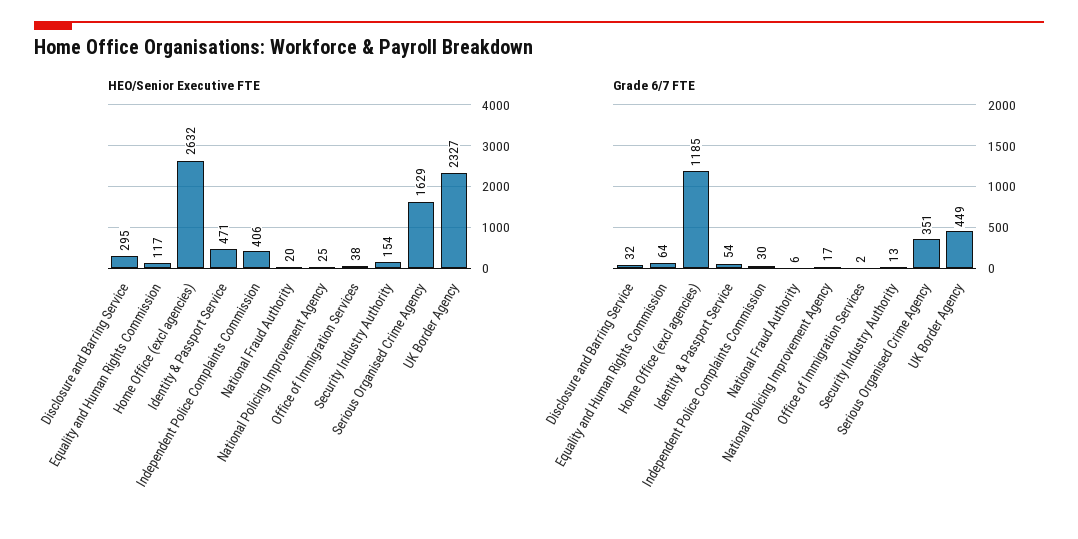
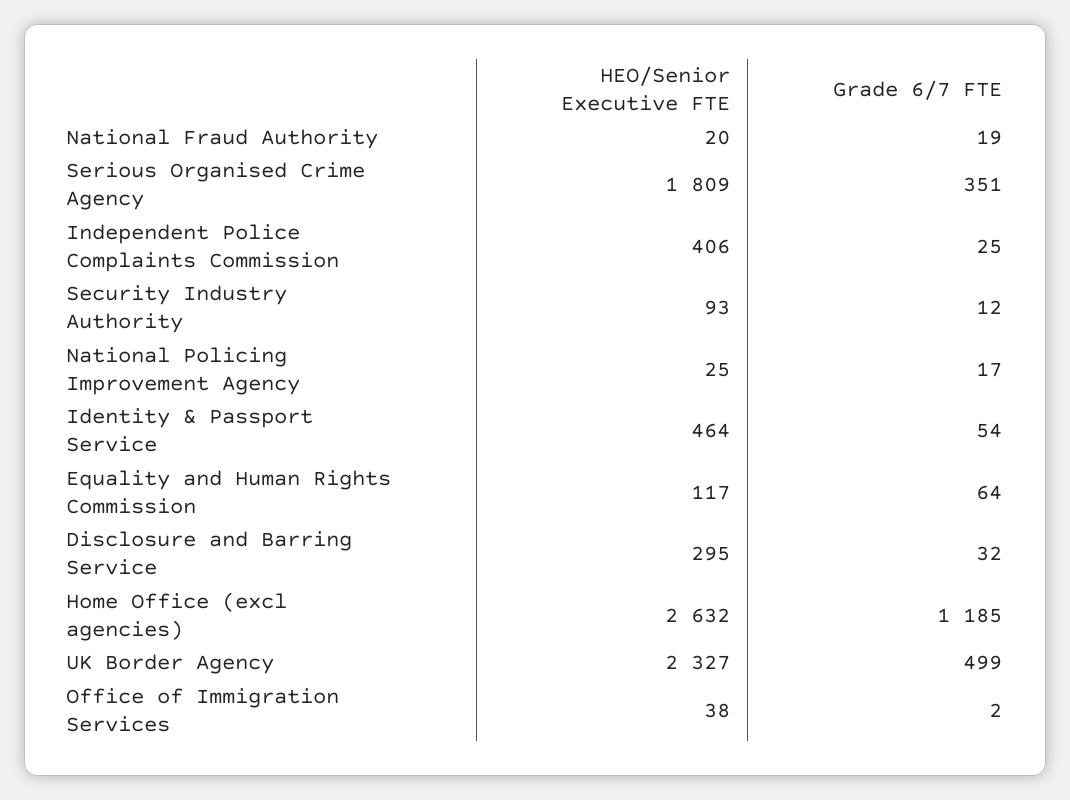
HEO/Senior Executive FTE, Identity & Passport Service: 471 -> 464
HEO/Senior Executive FTE, Security Industry Authority: 154 -> 93
HEO/Senior Executive FTE, Serious Organised Crime Agency: 1629 -> 1809
Grade 6/7 FTE, Independent Police Complaints Commission: 30 -> 25
Grade 6/7 FTE, National Fraud Authority: 6 -> 19
Grade 6/7 FTE, Security Industry Authority: 13 -> 12
Grade 6/7 FTE, UK Border Agency: 449 -> 499

